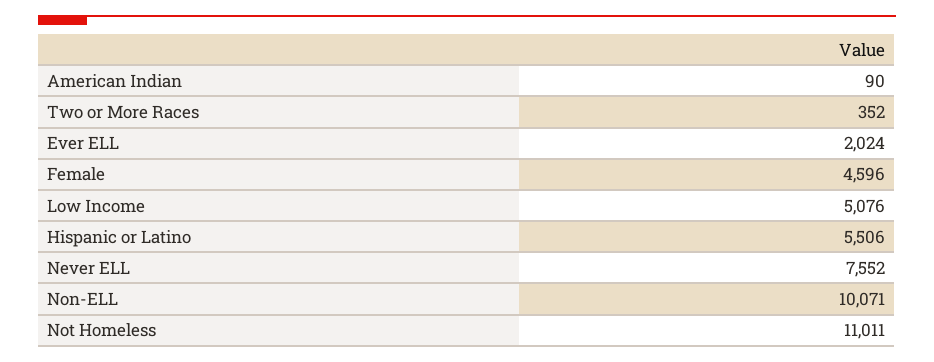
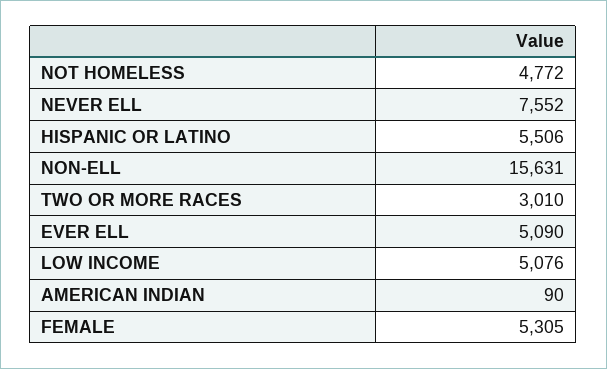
Two or More Races: 352 -> 3010
Ever ELL: 2024 -> 5090
Female: 4596 -> 5305
Non-ELL: 10071 -> 15631
Not Homeless: 11011 -> 4772

